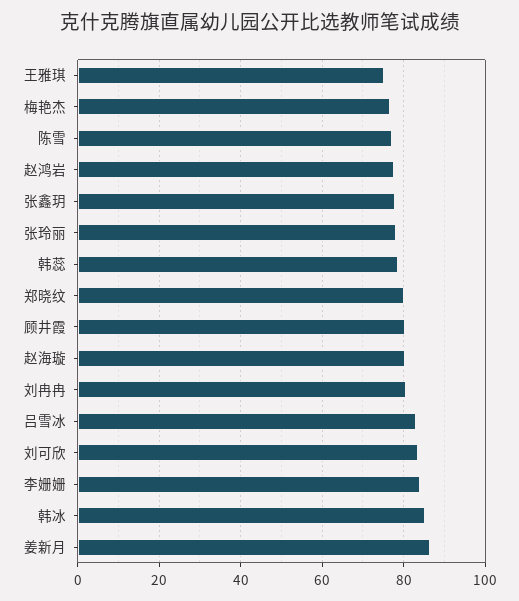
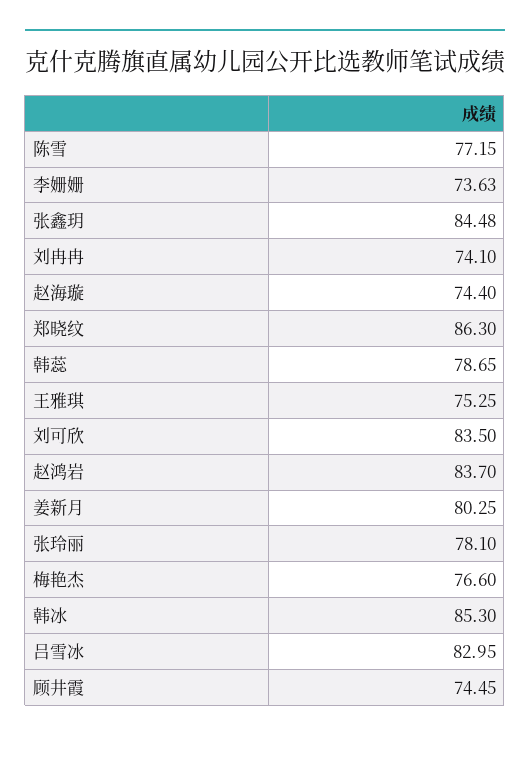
赵鸿岩: 78 -> 83.7
张鑫玥: 78 -> 84.48
郑晓纹: 80 -> 86.3
顾井霞: 80 -> 74.45
赵海璇: 80 -> 74.4
刘冉冉: 80 -> 74.1
李姗姗: 84 -> 73.63
姜新月: 86 -> 80.25

